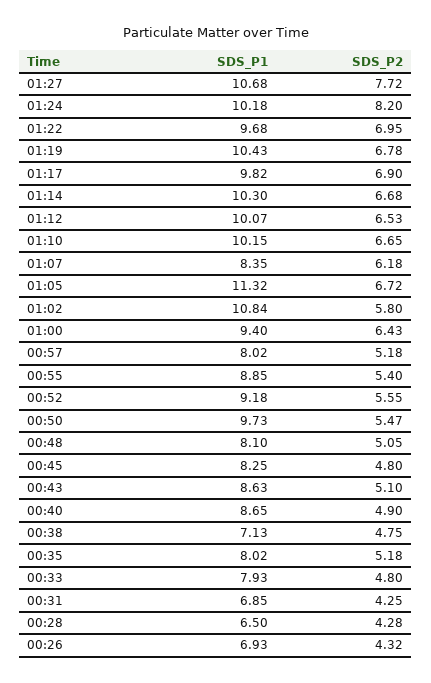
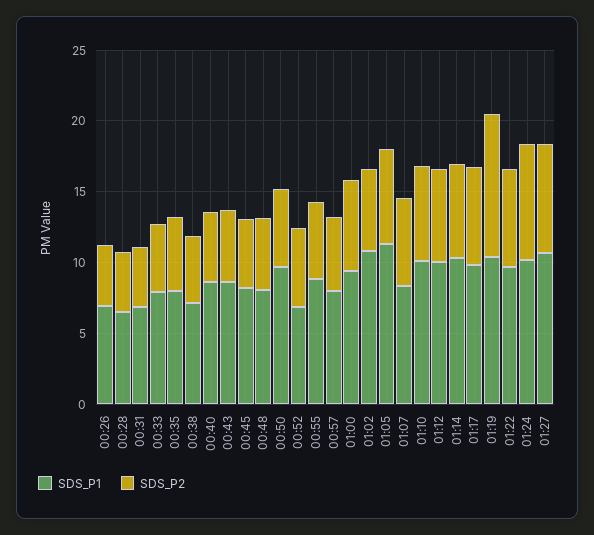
SDS_P2, 01:19: 6.78 -> 10
SDS_P1, 00:52: 9.18 -> 7

